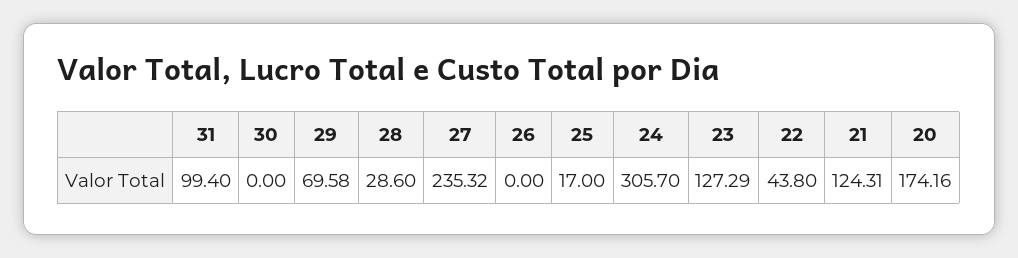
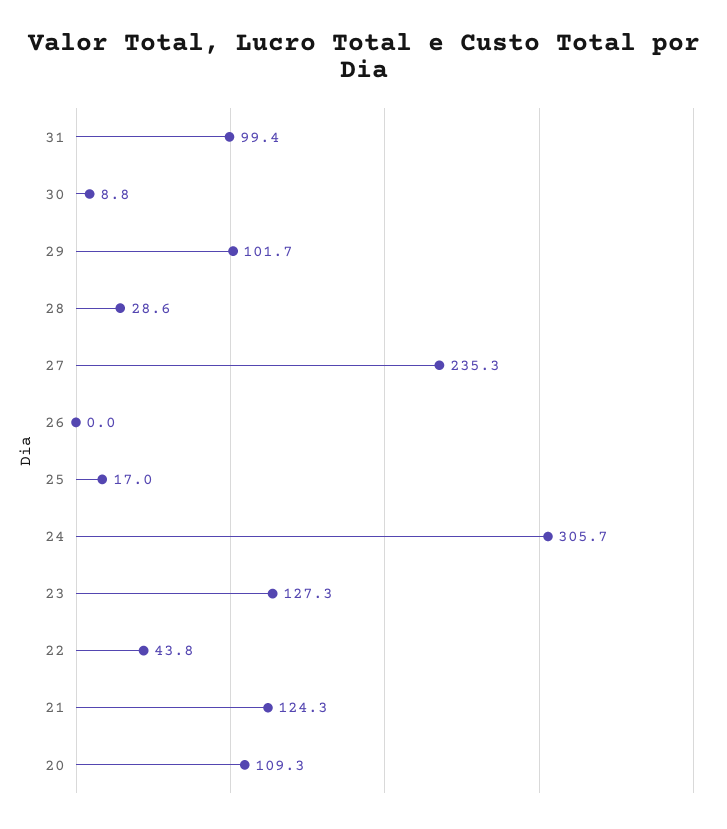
30: 0 -> 8.8
29: 69.58 -> 101.7
20: 174.16 -> 109.3

